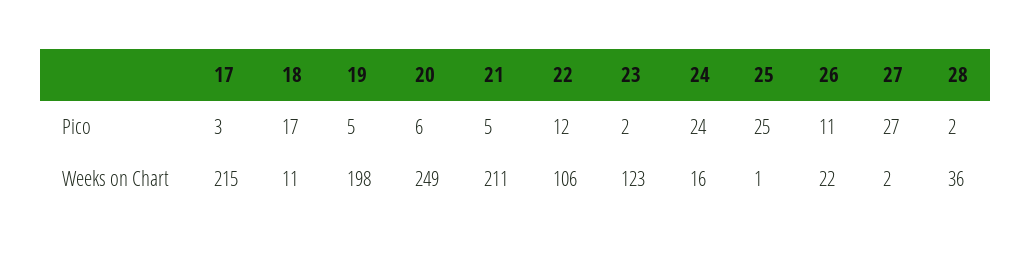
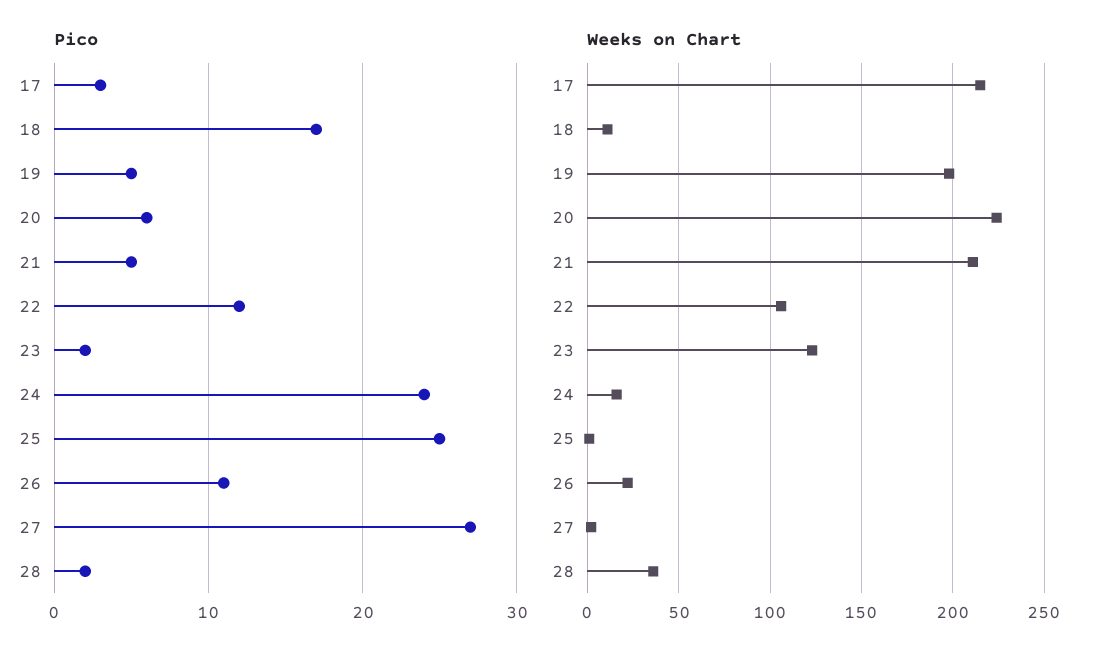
Weeks on Chart, 20: 249 -> 225

